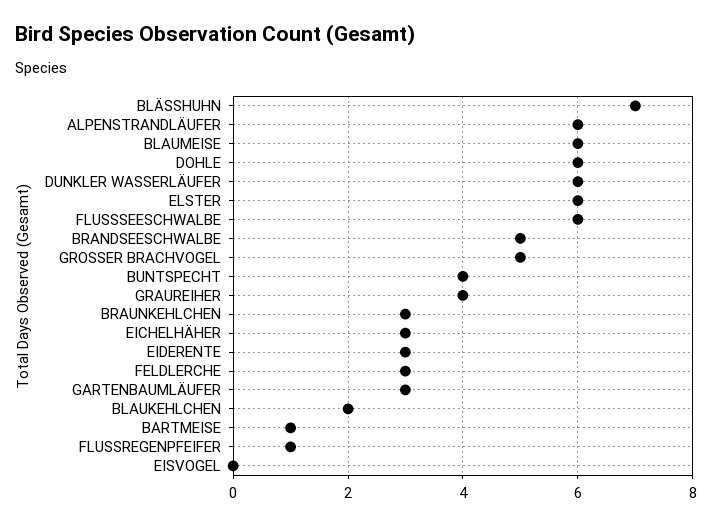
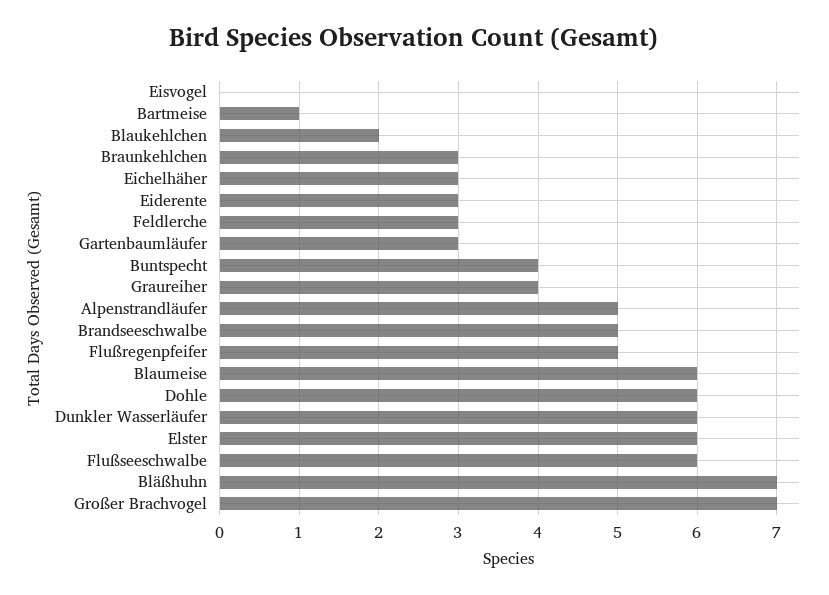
ALPENSTRANDLÄUFER: 6 -> 5
GROSSER BRACHVOGEL: 5 -> 7
FLUSSREGENPFEIFER: 1 -> 5

